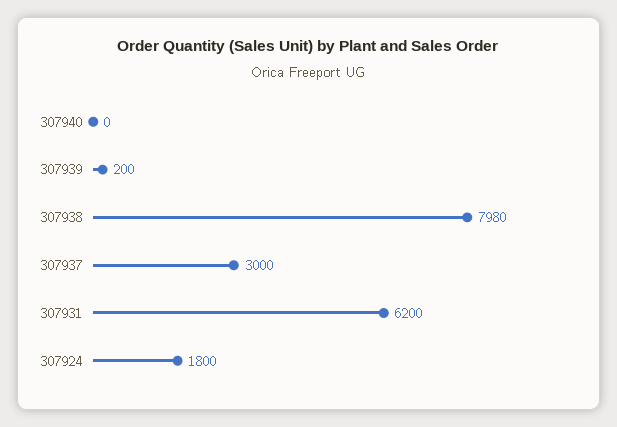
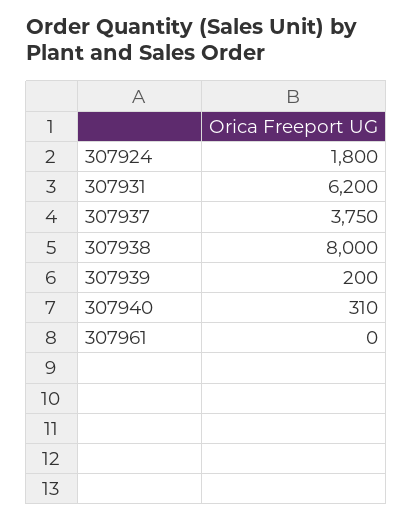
307940: 0 -> 310
307938: 7980 -> 8000
307937: 3000 -> 3750
307961: none -> 0

